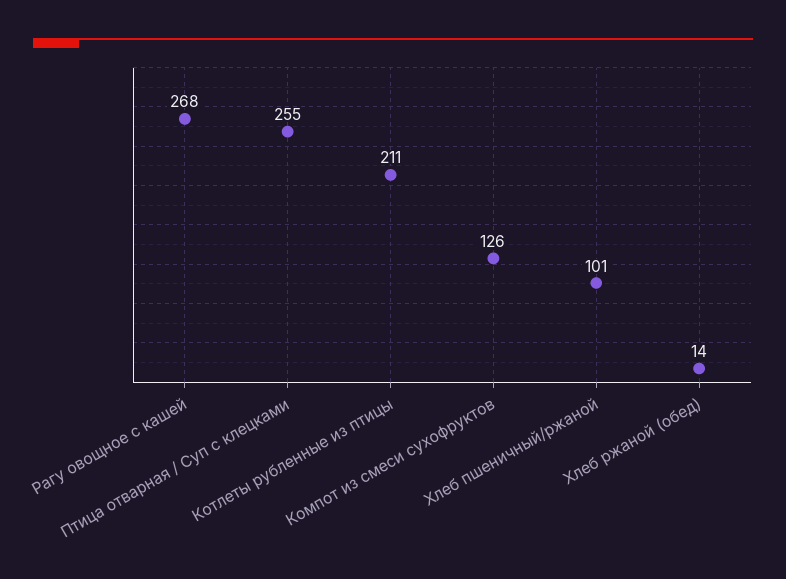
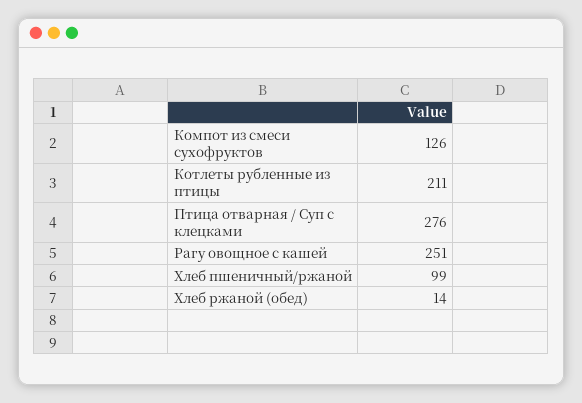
Рагу овощное с кашей: 268 -> 251
Птица отварная / Суп с клецками: 255 -> 276
Хлеб пшеничный/ржаной: 101 -> 99

